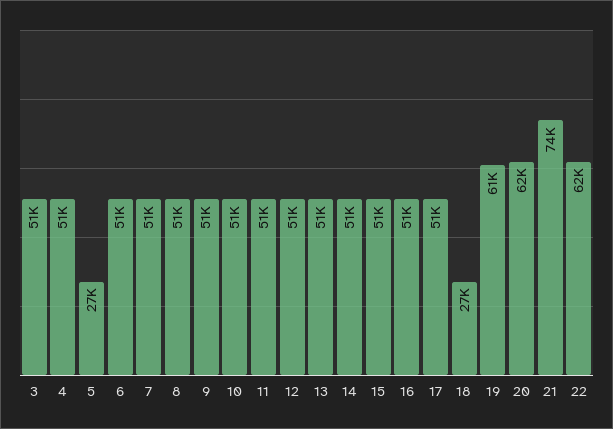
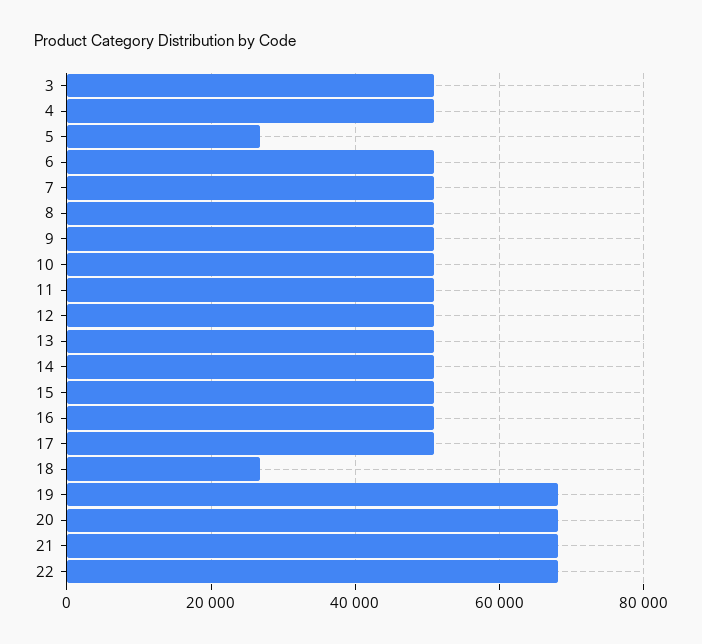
19: 61000 -> 68000
20: 62000 -> 68000
21: 74000 -> 68000
22: 62000 -> 68000

